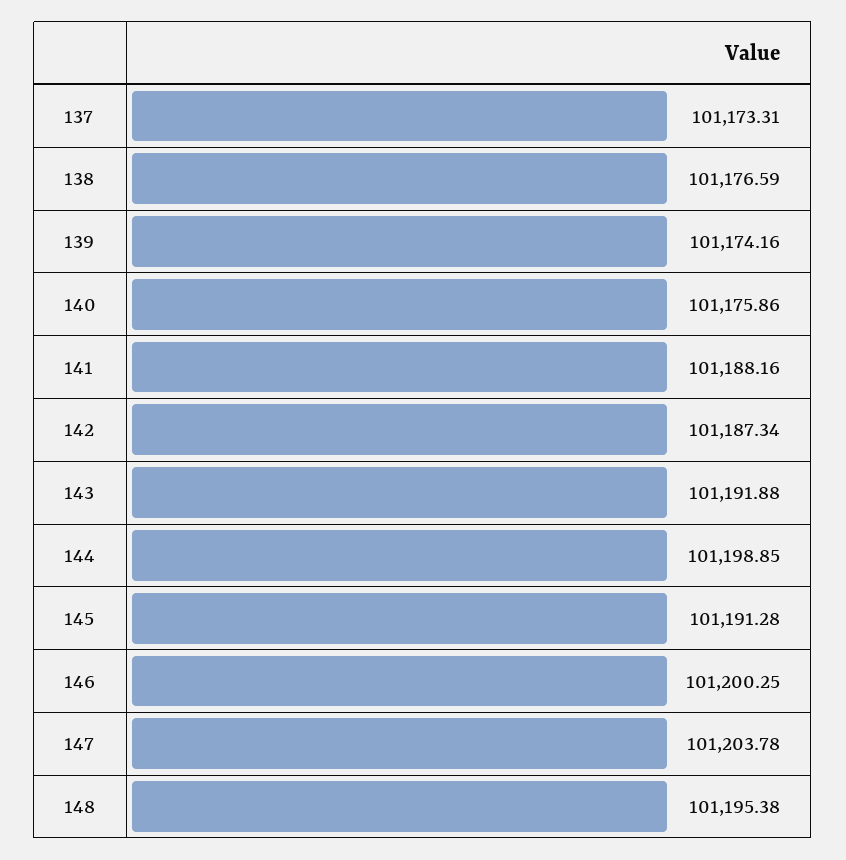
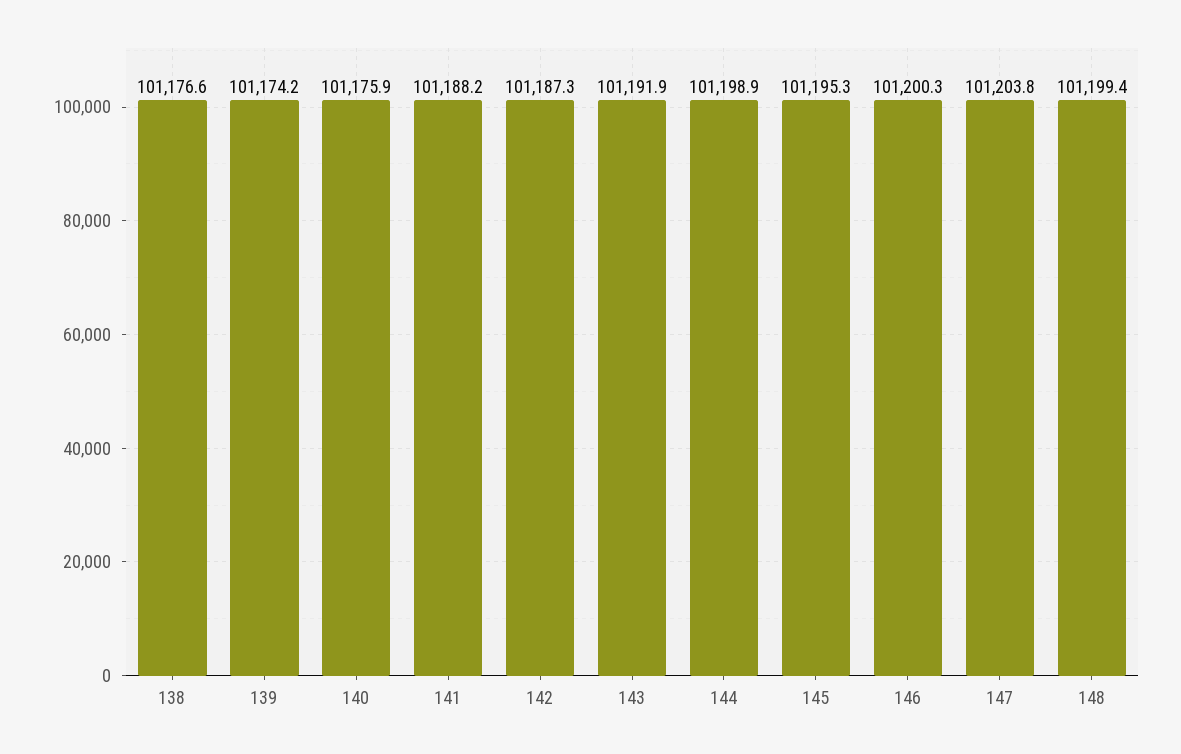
137: 101173.31 -> none
145: 101191.28 -> 101195.3
148: 101195.38 -> 101199.4

